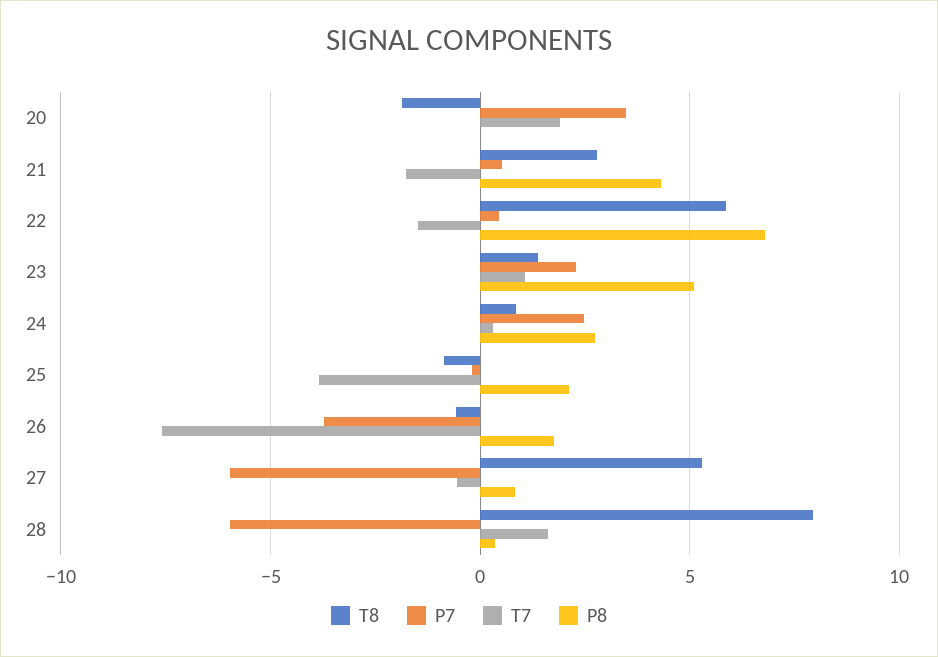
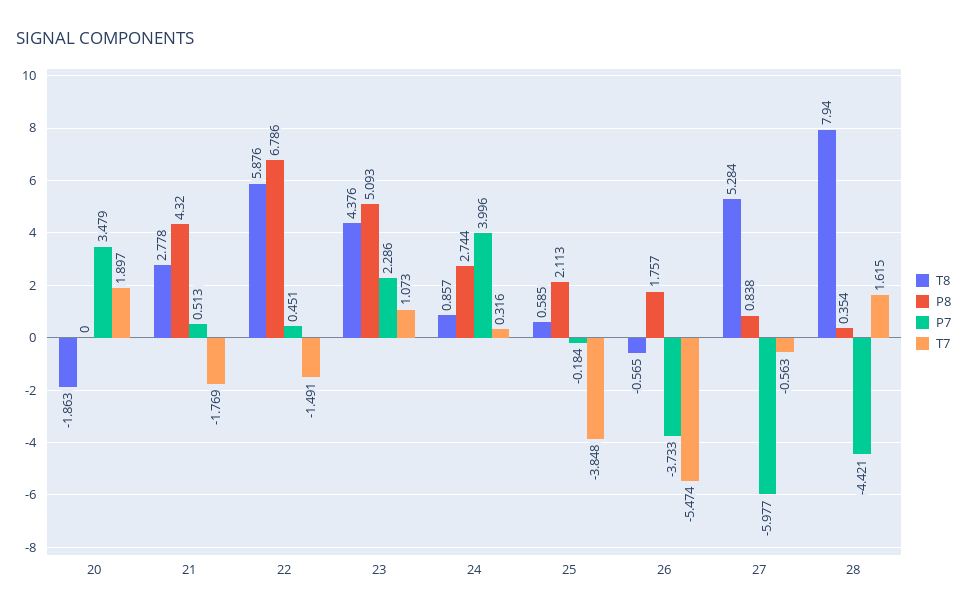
T8, 23: 1.5 -> 4.376
P7, 24: 2.5 -> 3.996
T8, 25: -1 -> 0.585
T7, 26: -7.5 -> -5.474
P7, 28: -6 -> -4.421

